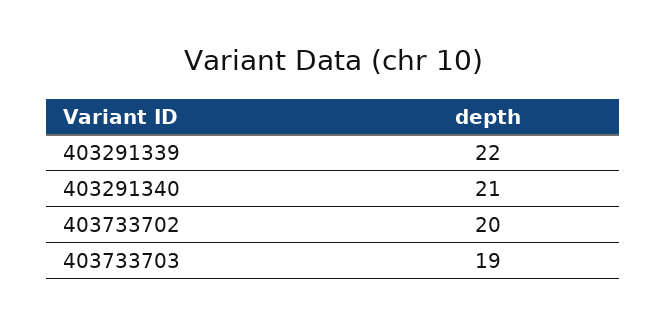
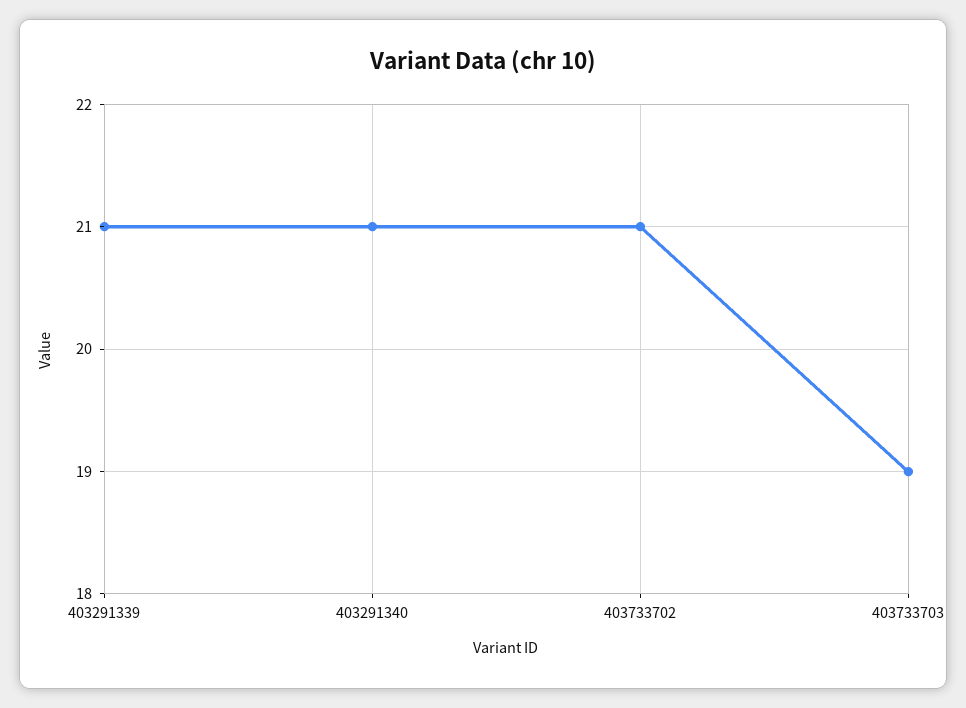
403291339: 22 -> 21
403733702: 20 -> 21

